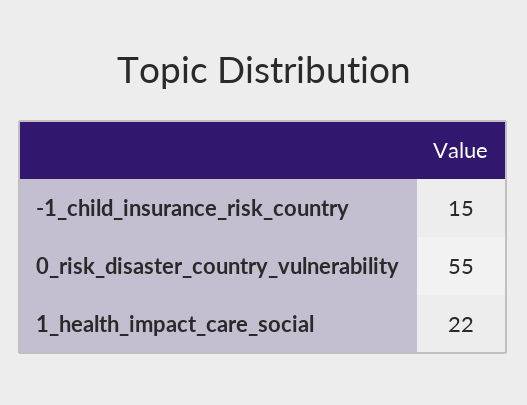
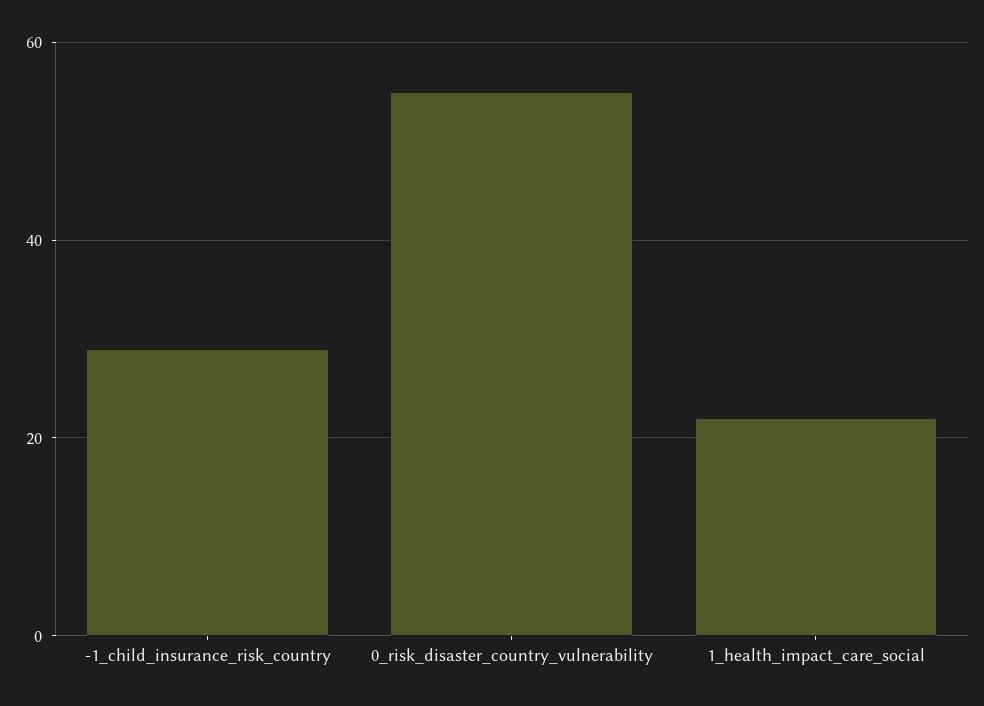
-1_child_insurance_risk_country: 15 -> 30

